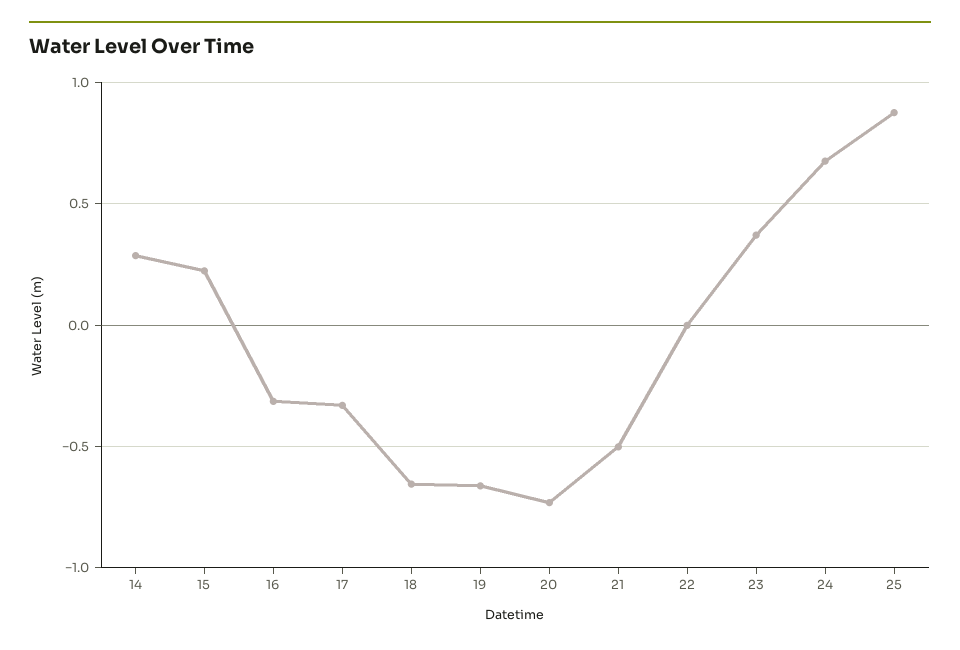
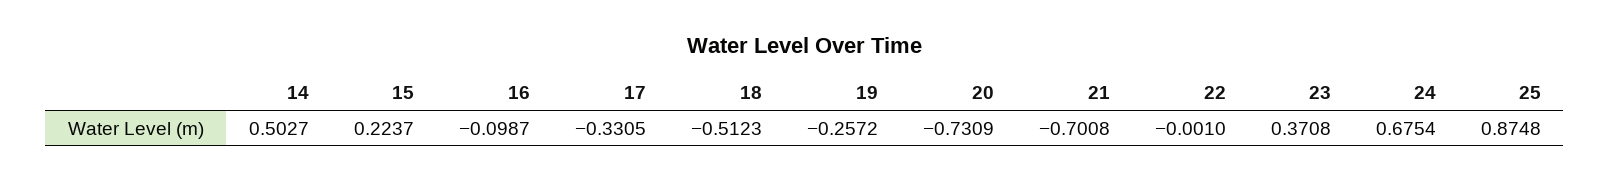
14: 0.3 -> 0.5027
16: -0.3 -> -0.0987
18: -0.65 -> -0.5123
19: -0.65 -> -0.2572
21: -0.5 -> -0.7008

